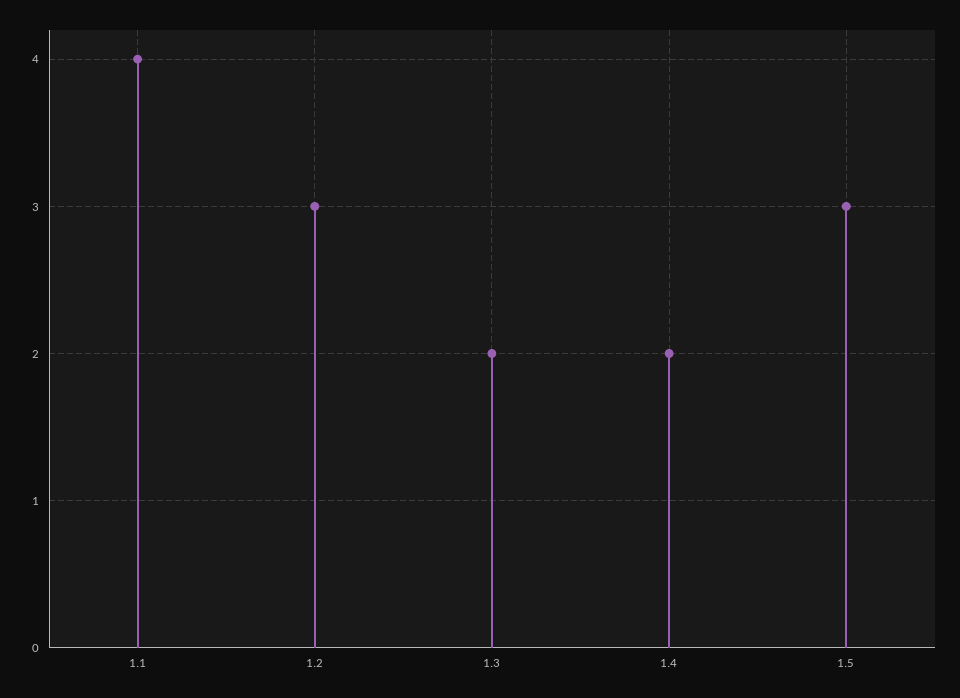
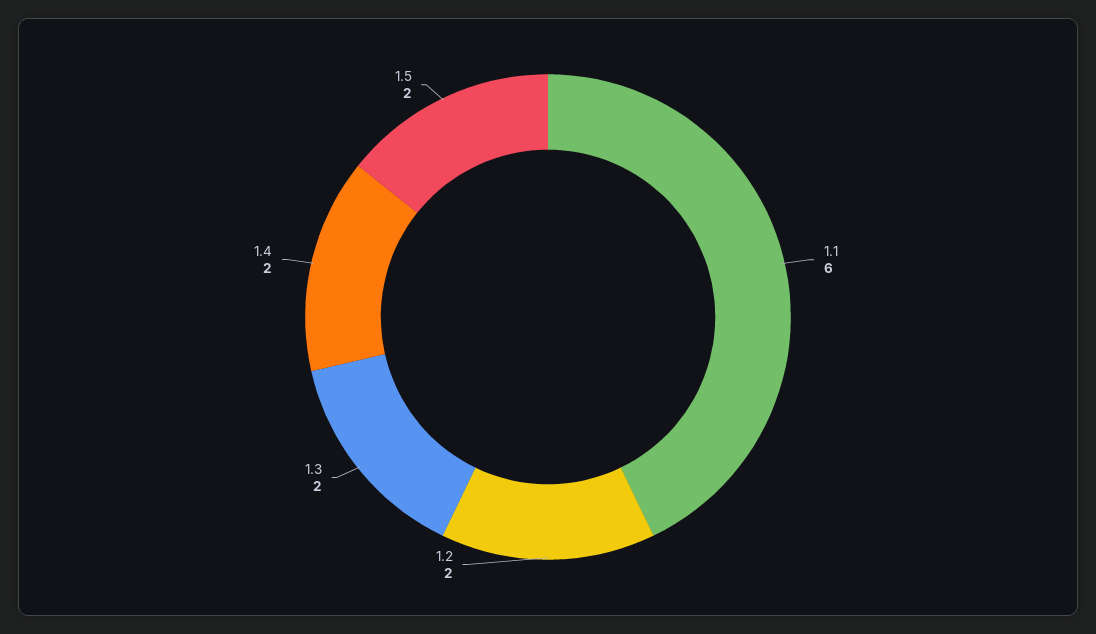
1.1: 4 -> 6
1.2: 3 -> 2
1.5: 3 -> 2

